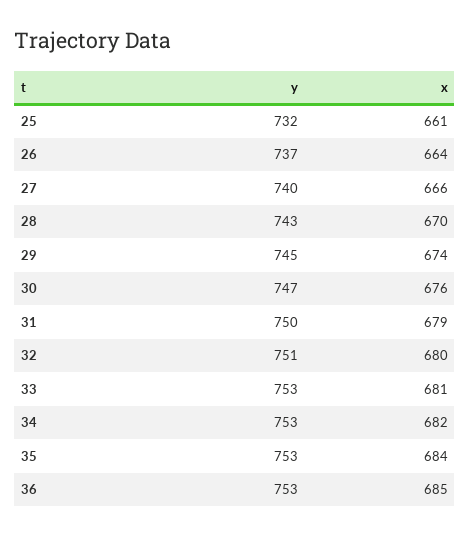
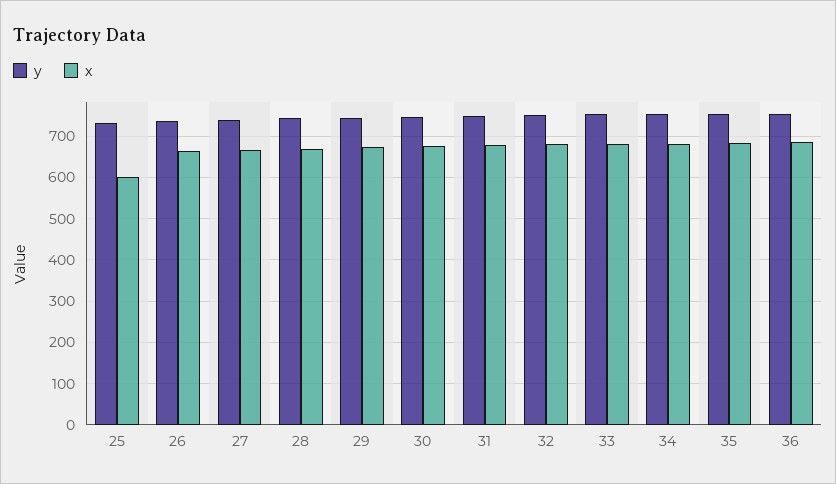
x, 25: 661 -> 600

